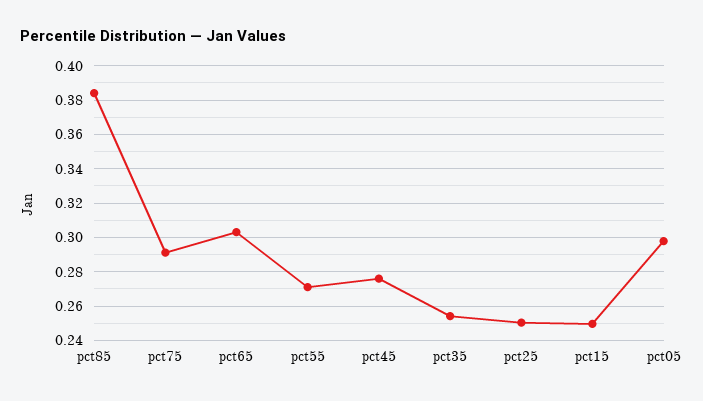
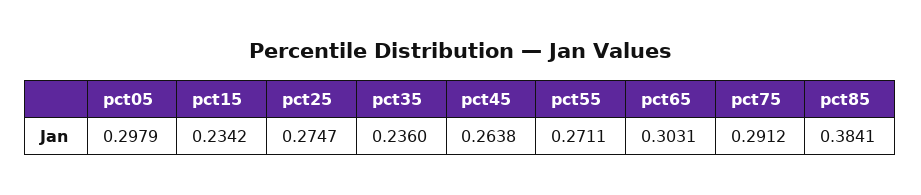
pct45: 0.275 -> 0.2638
pct35: 0.255 -> 0.236
pct25: 0.25 -> 0.2747
pct15: 0.25 -> 0.2342

